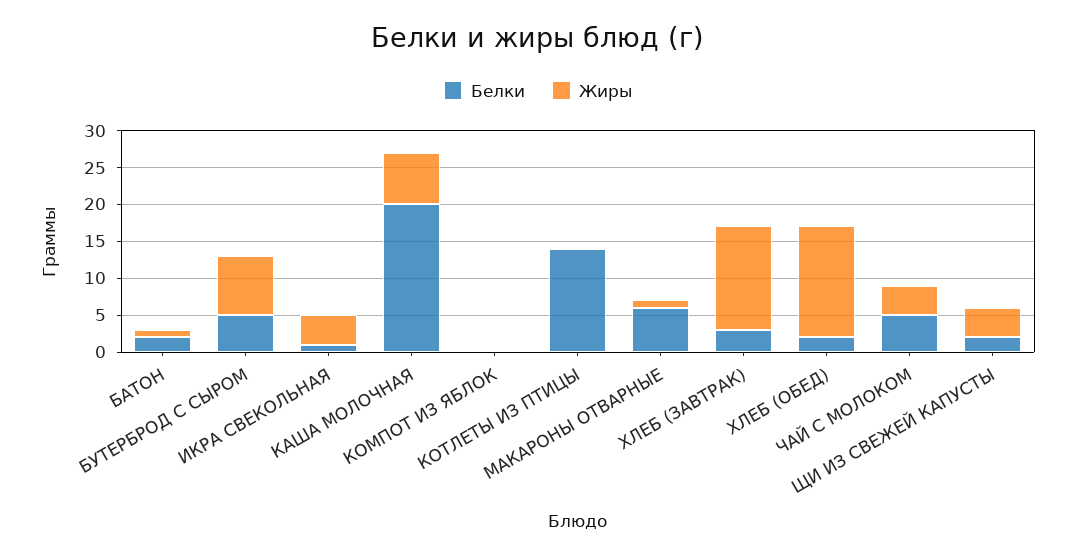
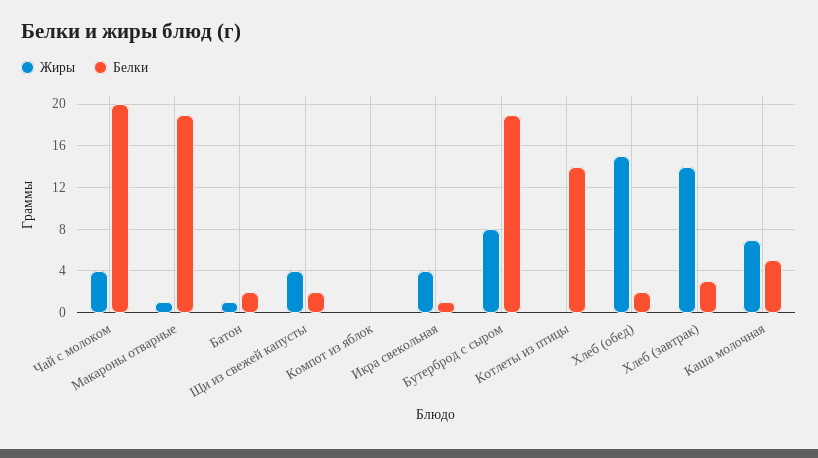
Белки, БУТЕРБРОД С СЫРОМ: 5 -> 19
Белки, КАША МОЛОЧНАЯ: 20 -> 5
Белки, МАКАРОНЫ ОТВАРНЫЕ: 5 -> 19
Белки, ЧАЙ С МОЛОКОМ: 5 -> 20

